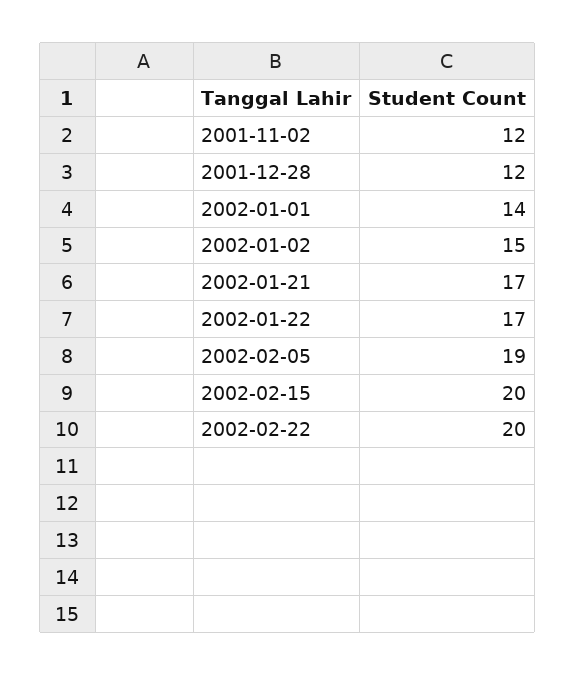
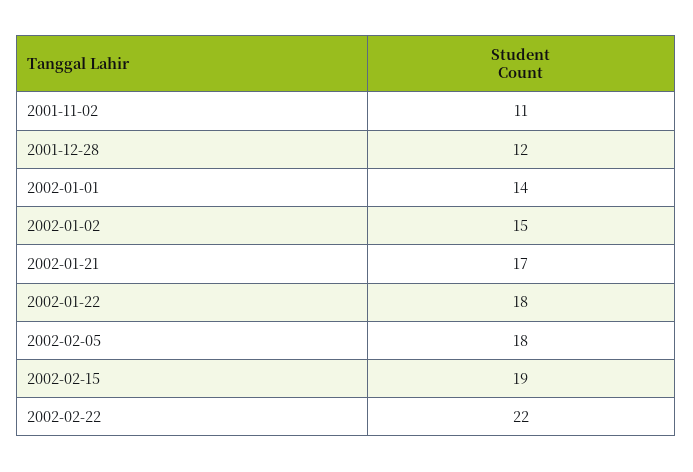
2001-11-02: 12 -> 11
2002-01-22: 17 -> 18
2002-02-05: 19 -> 18
2002-02-15: 20 -> 19
2002-02-22: 20 -> 22

